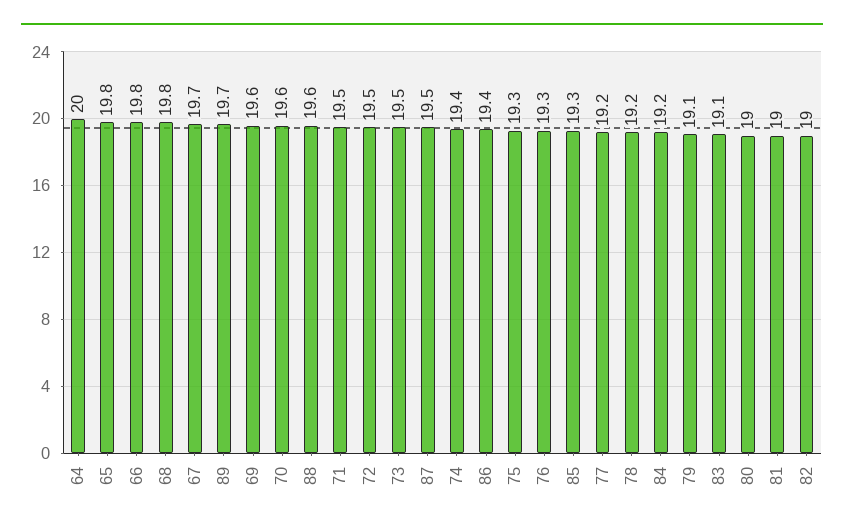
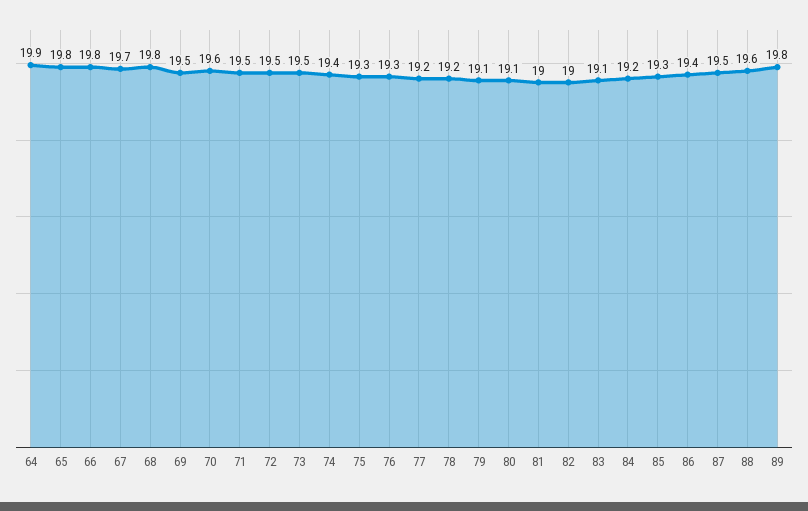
64: 20 -> 19.9
89: 19.7 -> 19.8
69: 19.6 -> 19.5
80: 19 -> 19.1

